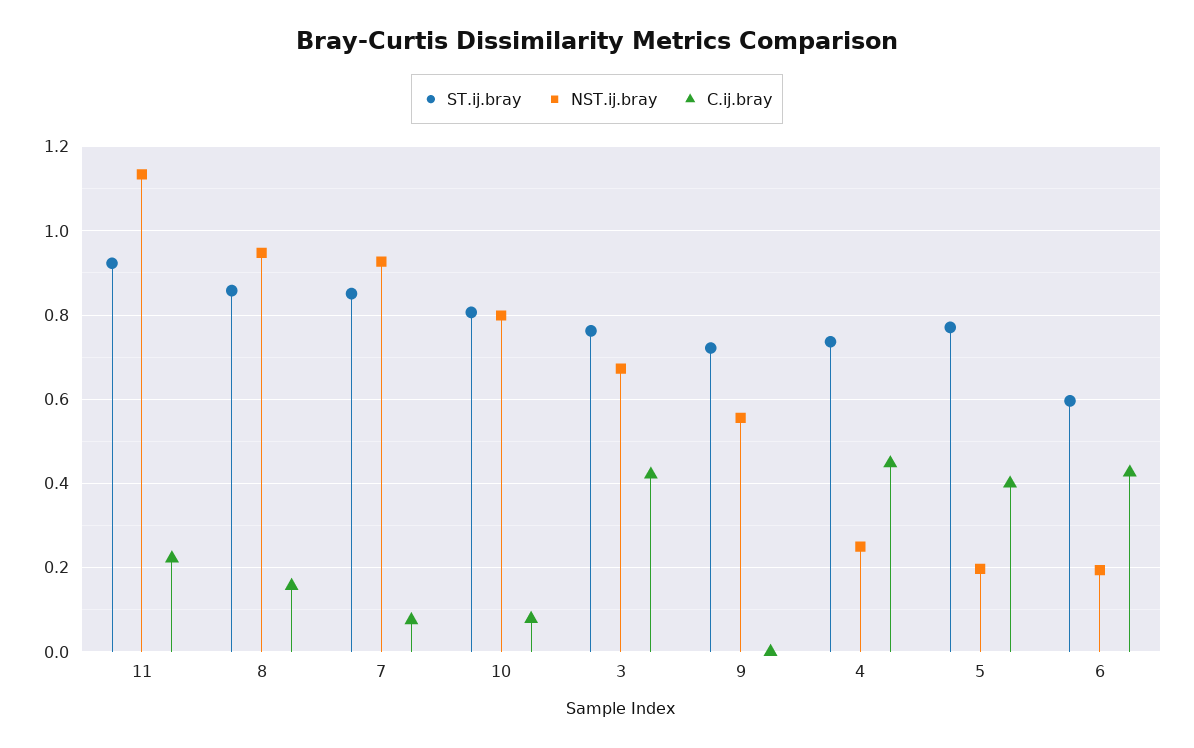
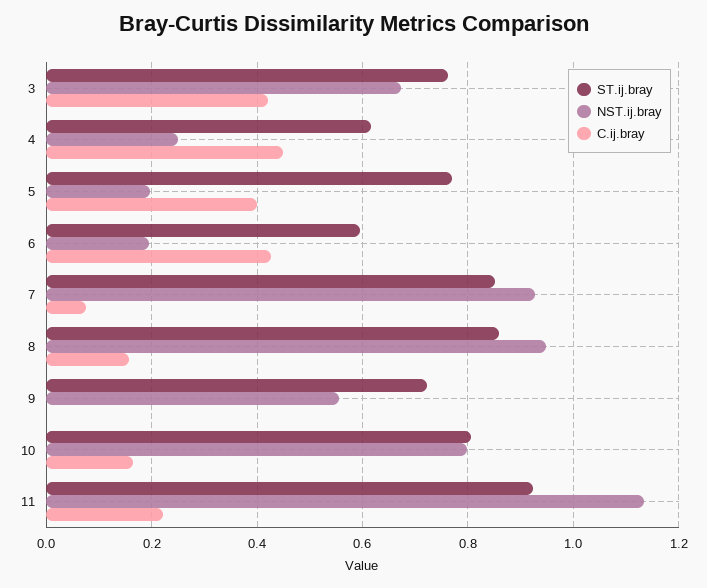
C.ij.bray, 10: 0.08 -> 0.16
ST.ij.bray, 4: 0.74 -> 0.62

